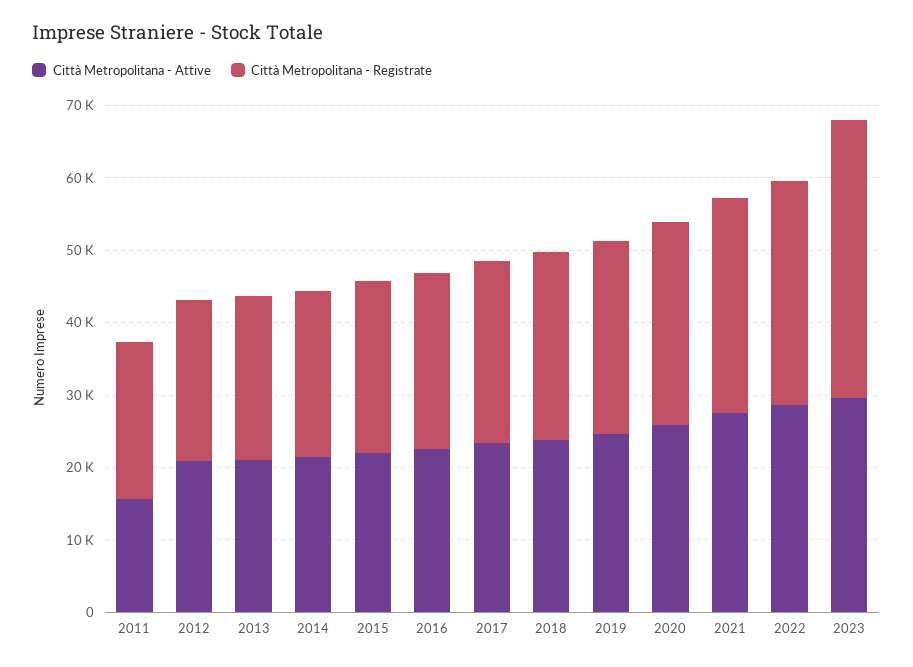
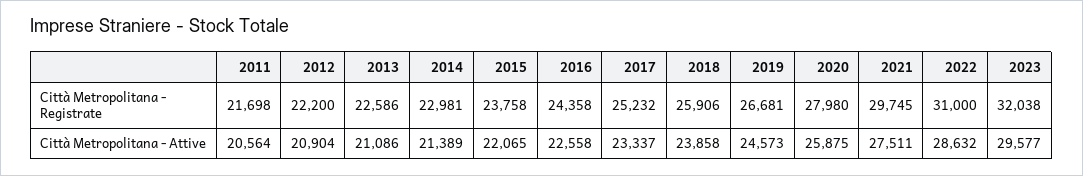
Città Metropolitana - Attive, 2011: 16000 -> 20564
Città Metropolitana - Registrate, 2023: 38000 -> 32038

